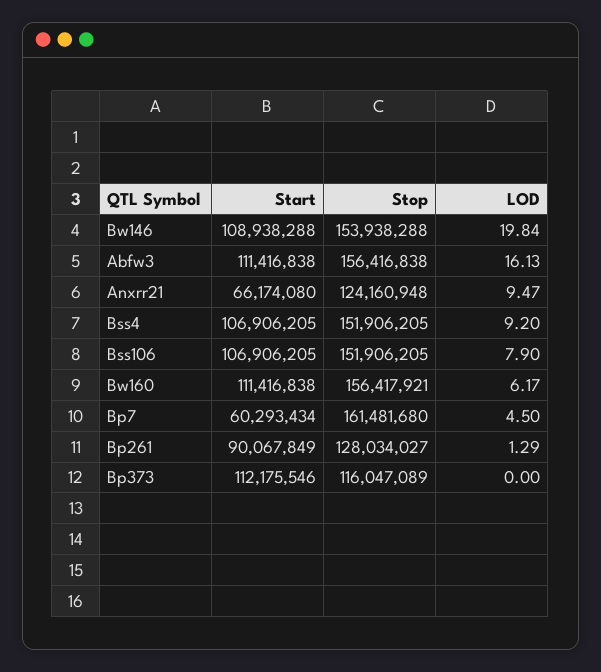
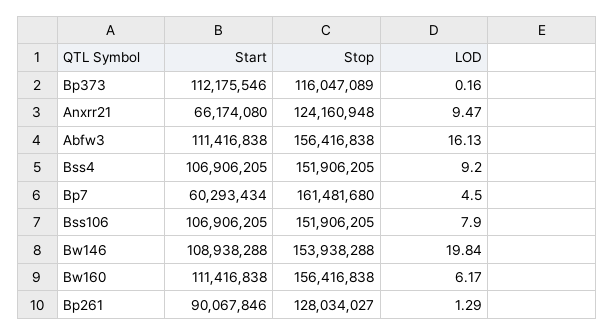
Stop, Bw160: 156417921 -> 156416838
Start, Bp261: 90067849 -> 90067846
LOD, Bp373: 0 -> 0.16

